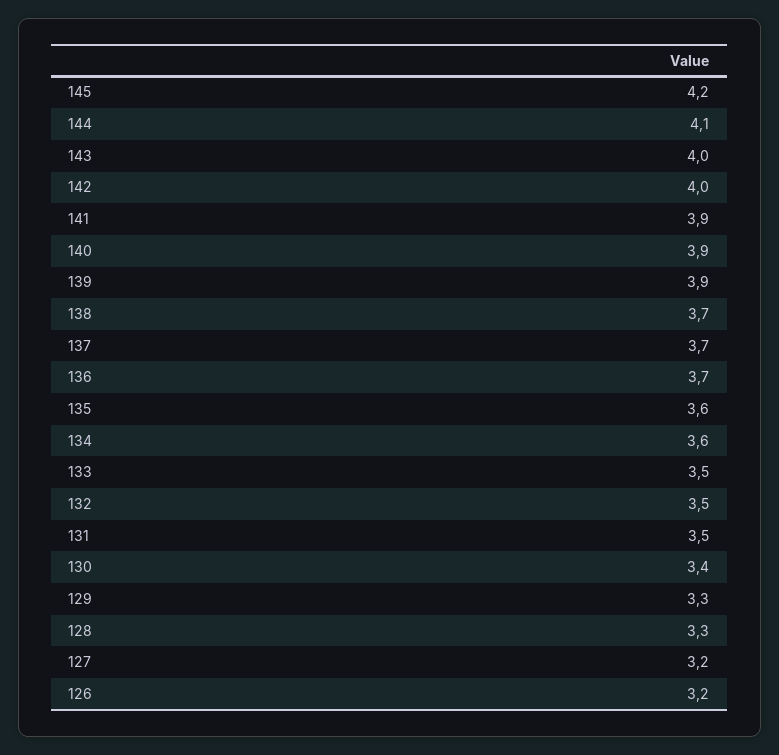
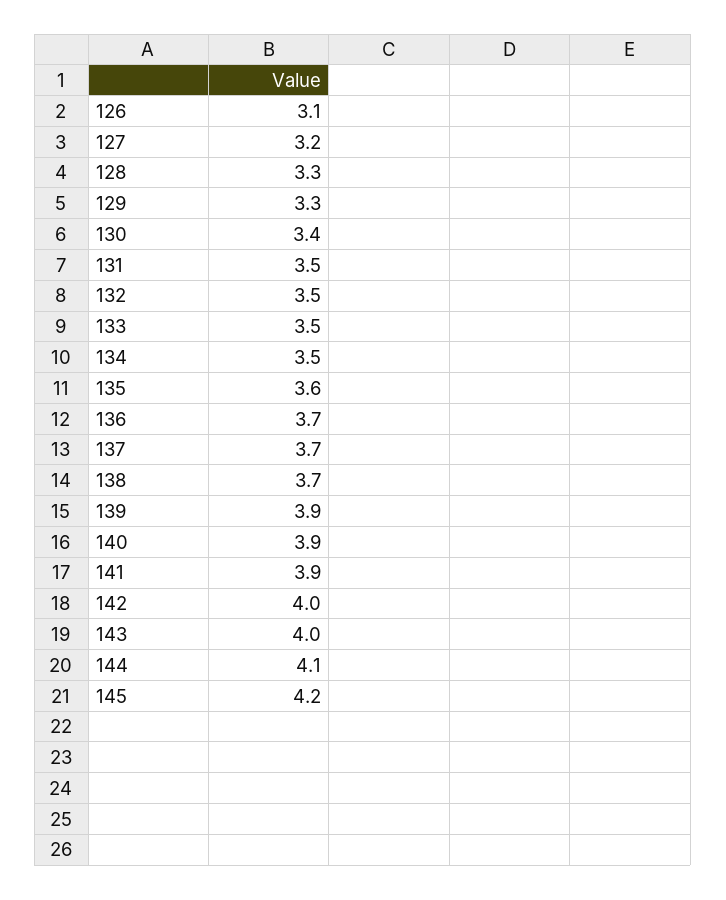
134: 3.6 -> 3.5
126: 3.2 -> 3.1

